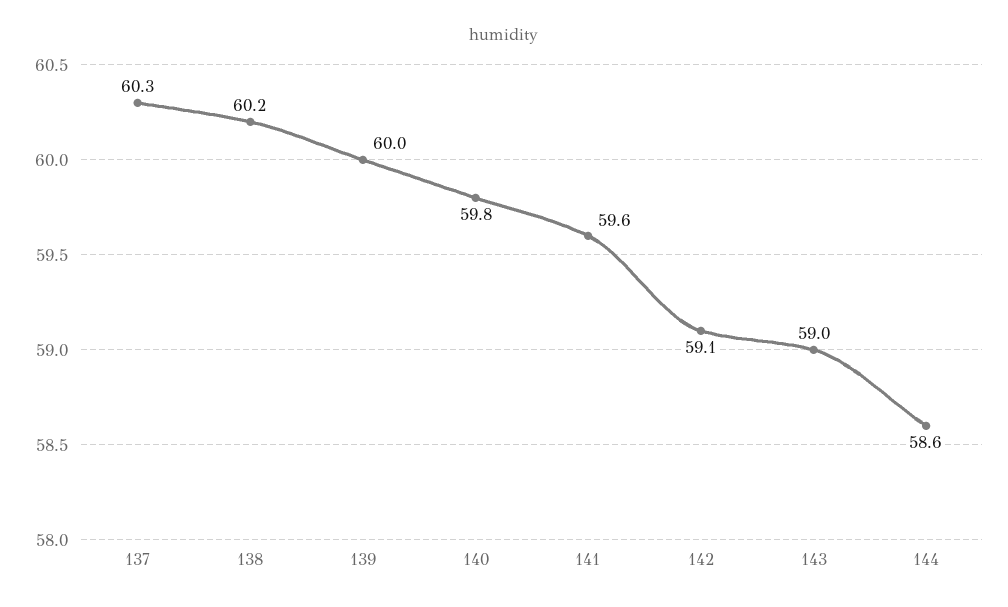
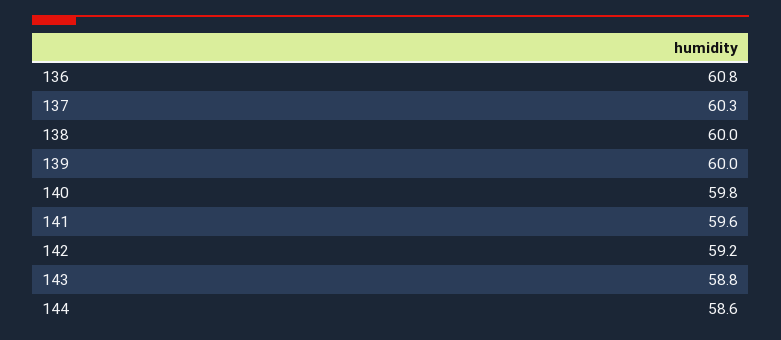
138: 60.2 -> 60
142: 59.1 -> 59.2
143: 59 -> 58.8
136: none -> 60.8

